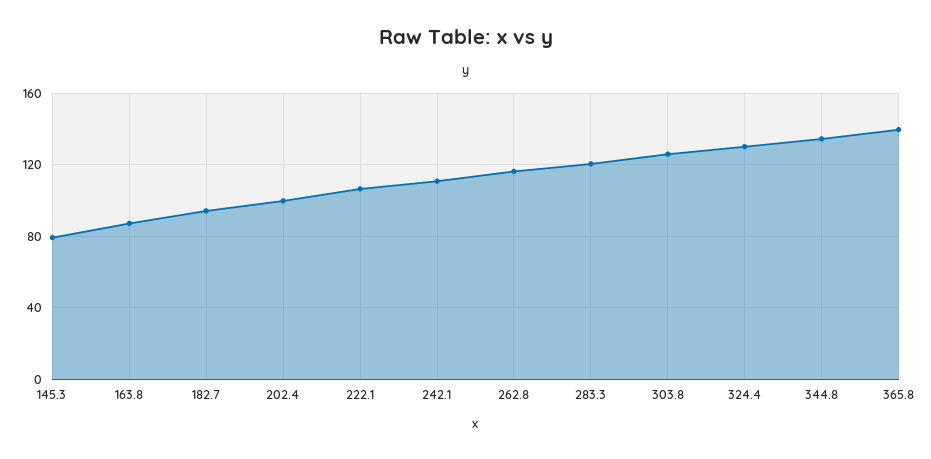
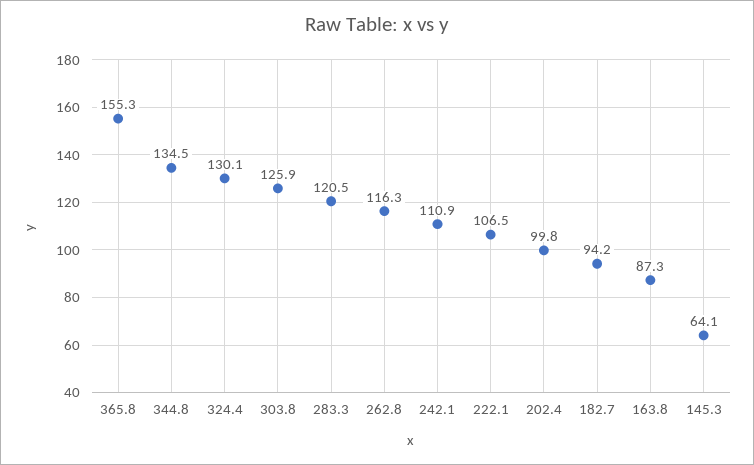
145.3: 80 -> 64.1
365.8: 140 -> 155.3

